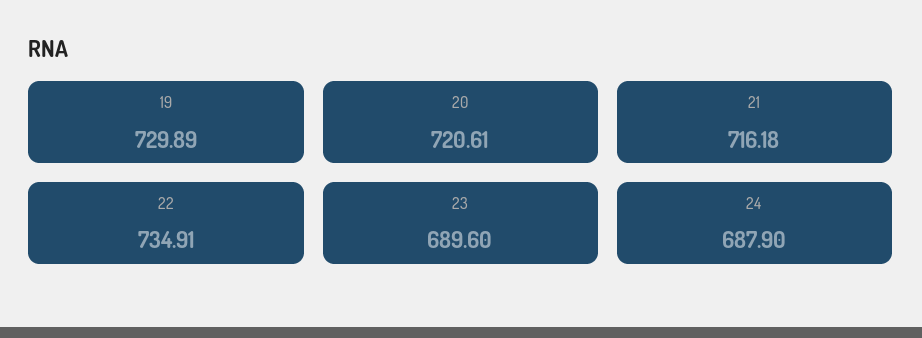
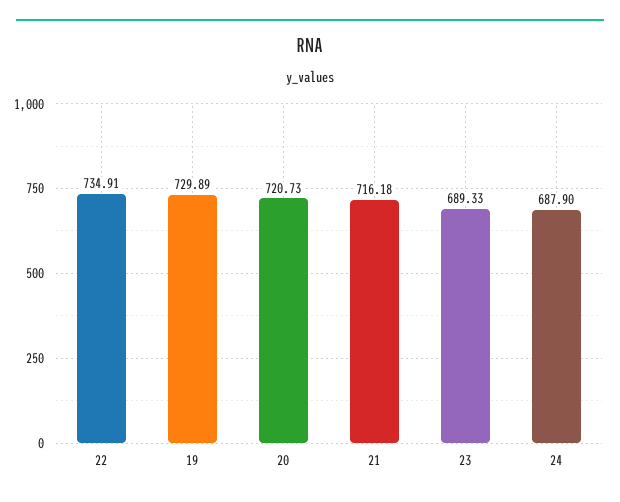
20: 720.61 -> 720.73
23: 689.6 -> 689.33

